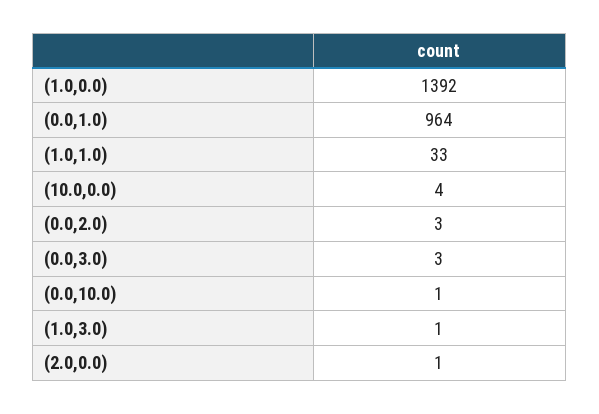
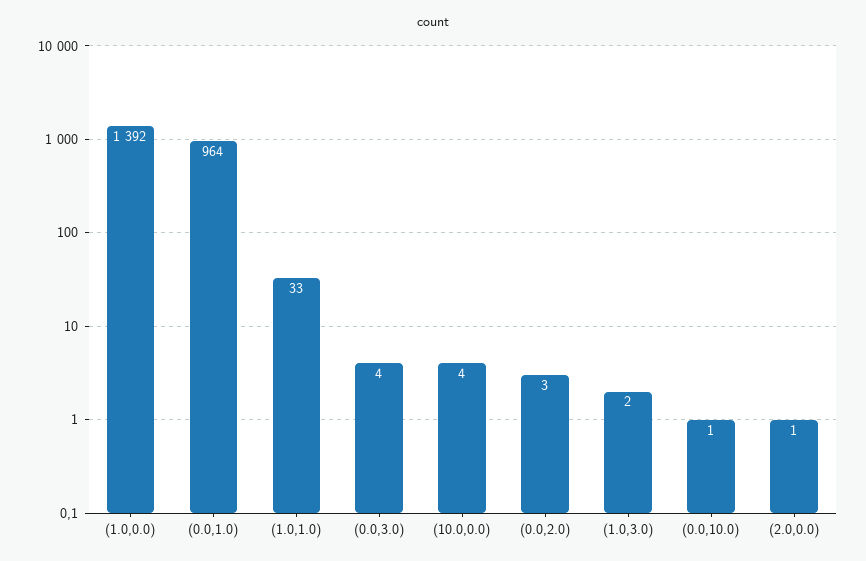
(0.0,3.0): 3 -> 4
(1.0,3.0): 1 -> 2

